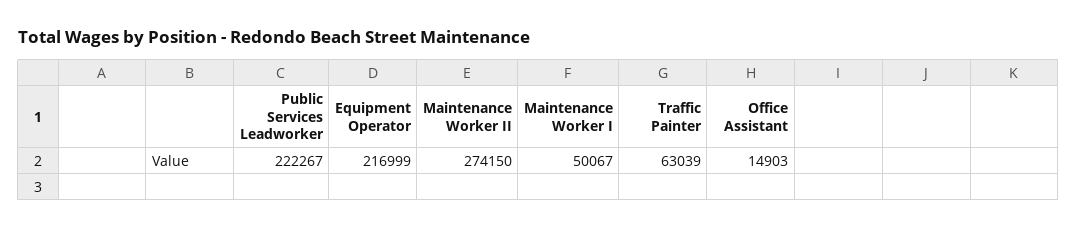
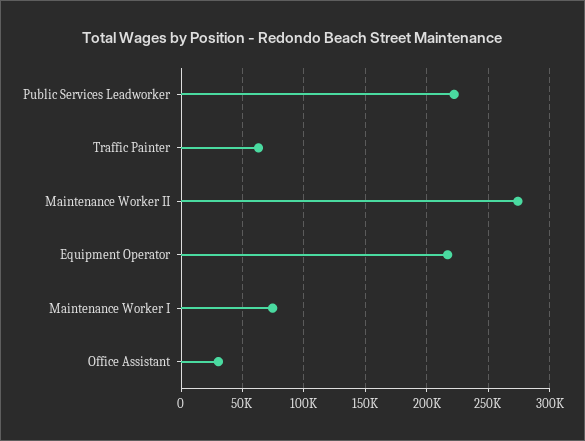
Maintenance Worker I: 50067 -> 75000
Office Assistant: 14903 -> 30000

